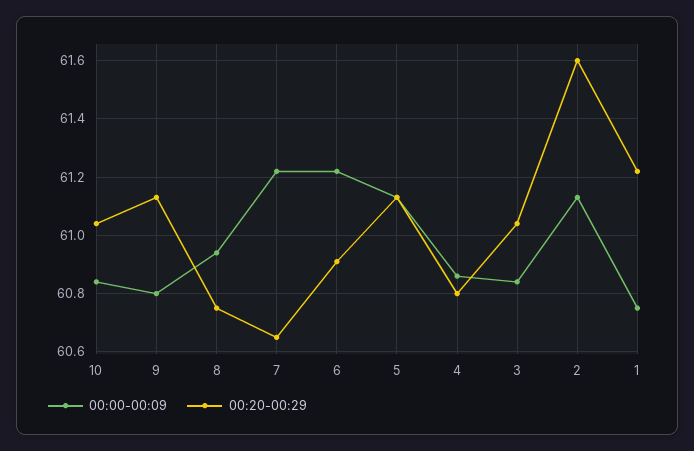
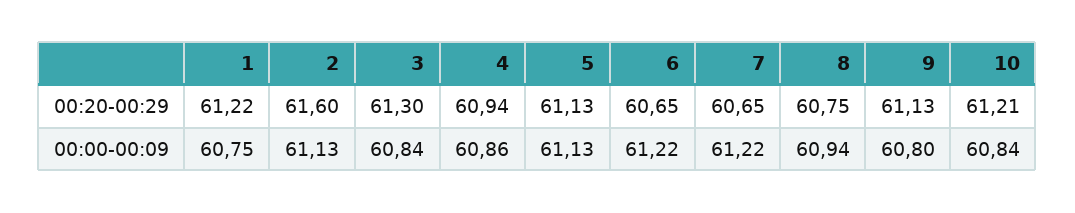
00:20-00:29, 10: 61.05 -> 61.21
00:20-00:29, 6: 60.9 -> 60.65
00:20-00:29, 4: 60.8 -> 60.94
00:20-00:29, 3: 61.05 -> 61.3

